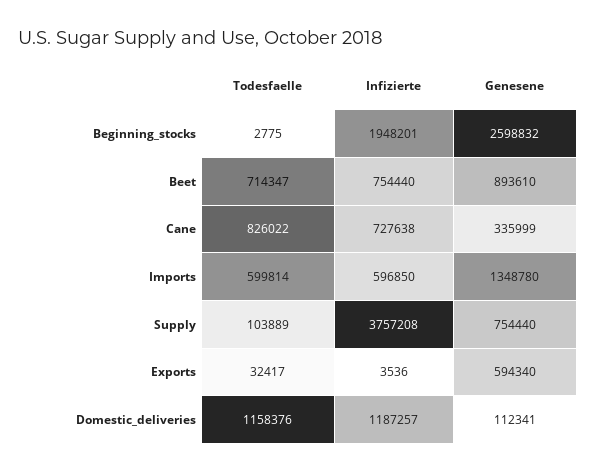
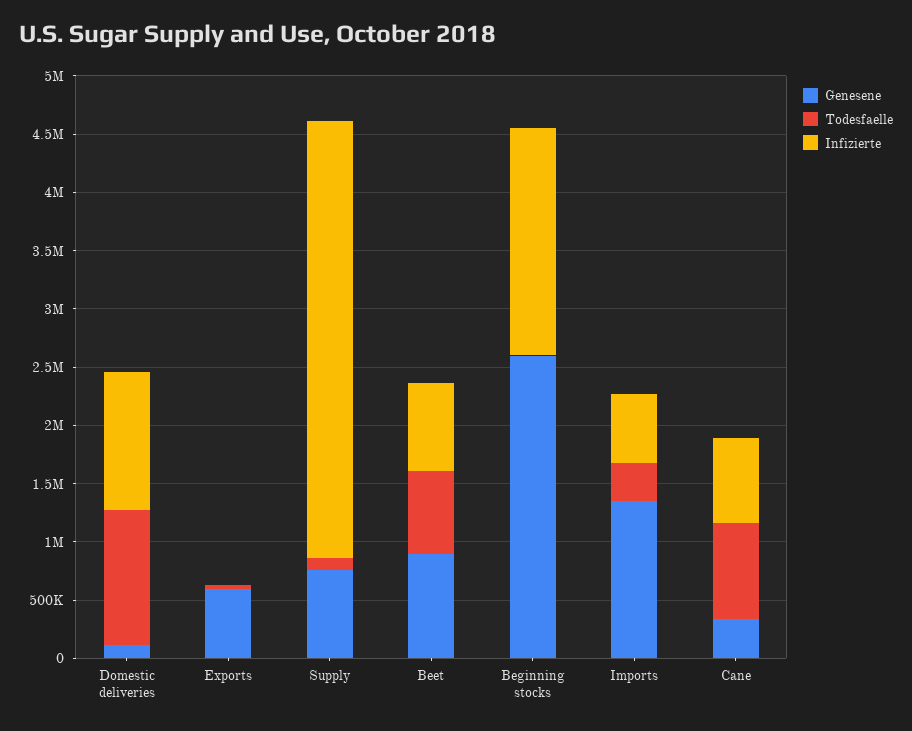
Todesfaelle, Imports: 599814 -> 300000

